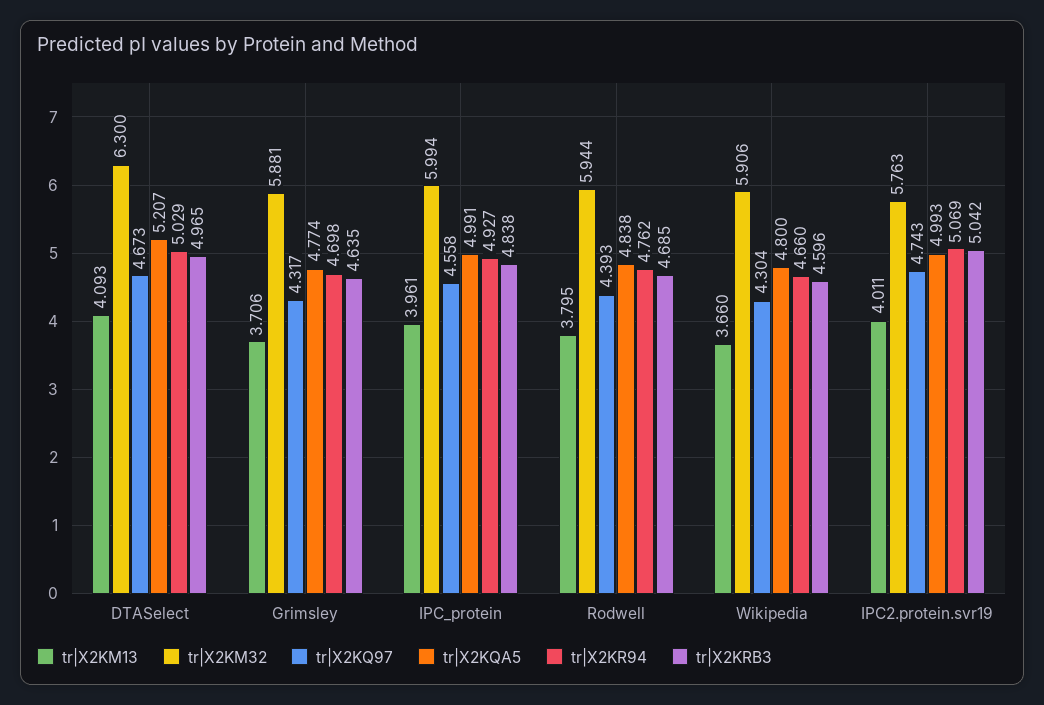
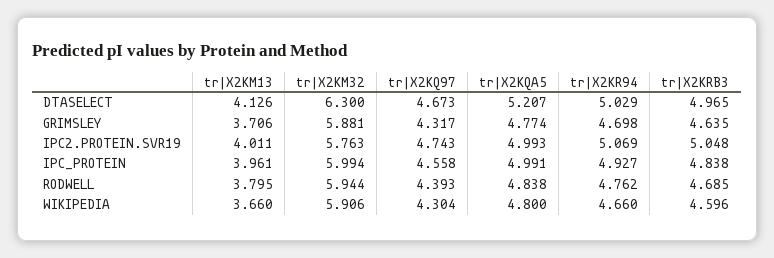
tr|X2KM13, DTASelect: 4.093 -> 4.126
tr|X2KRB3, IPC2.protein.svr19: 5.042 -> 5.048

